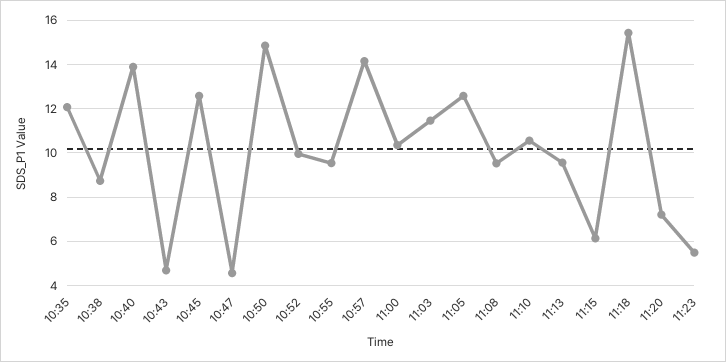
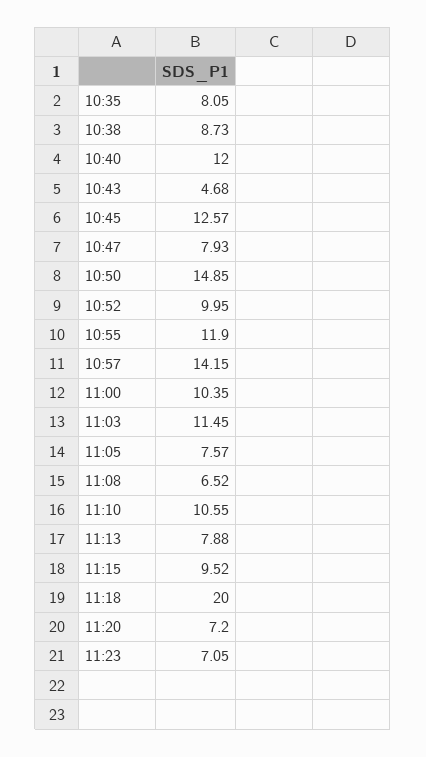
10:35: 12 -> 8.05
10:40: 14 -> 12
10:47: 4.5 -> 7.93
10:55: 9.5 -> 11.9
11:05: 12.5 -> 7.57
11:08: 9.5 -> 6.52
11:13: 9.5 -> 7.88
11:15: 6 -> 9.52
11:18: 15.5 -> 20
11:23: 5.5 -> 7.05

